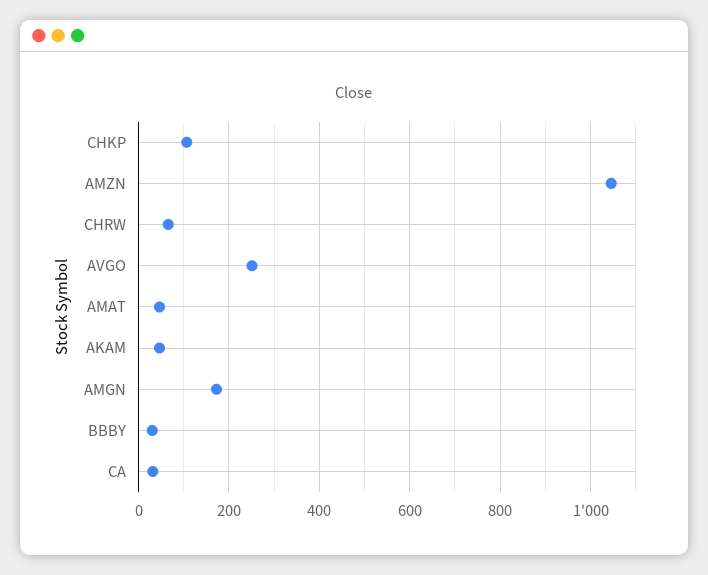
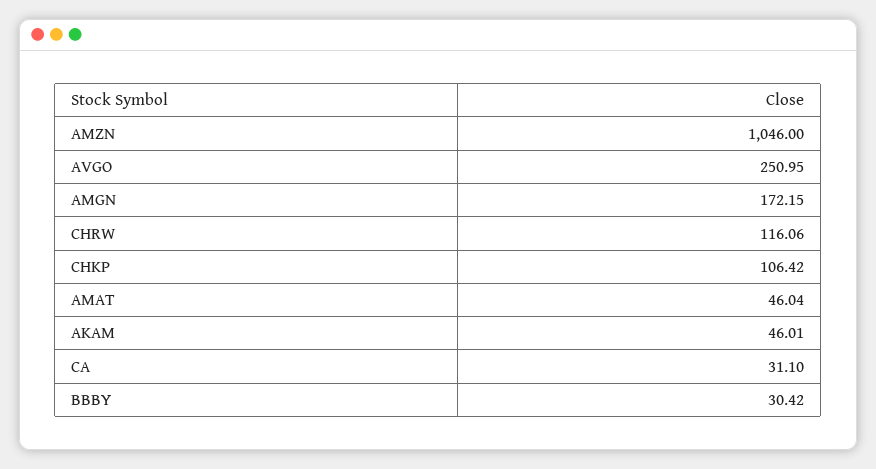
CHRW: 60 -> 116.06

